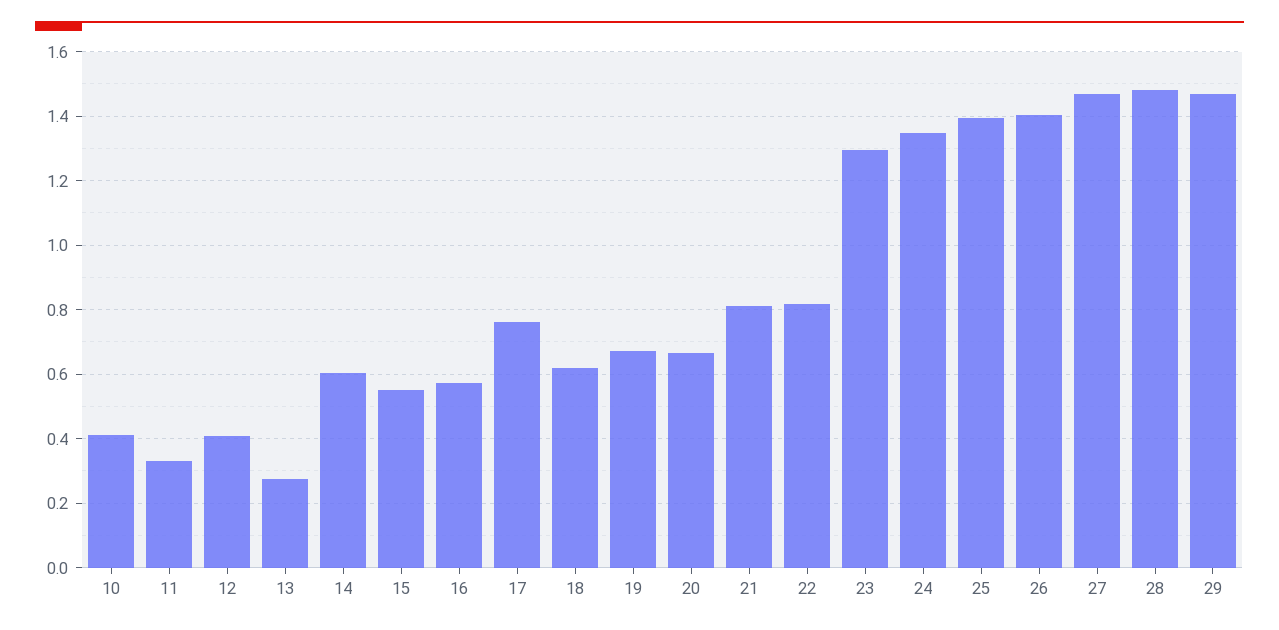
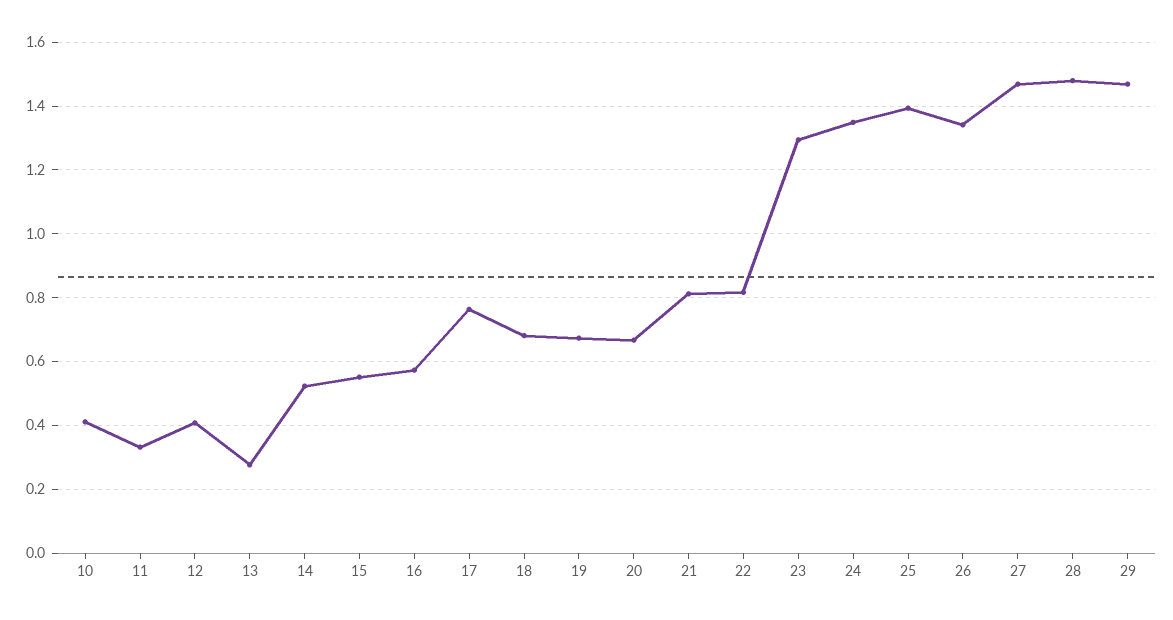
14: 0.6 -> 0.52
18: 0.62 -> 0.68
26: 1.4 -> 1.34

